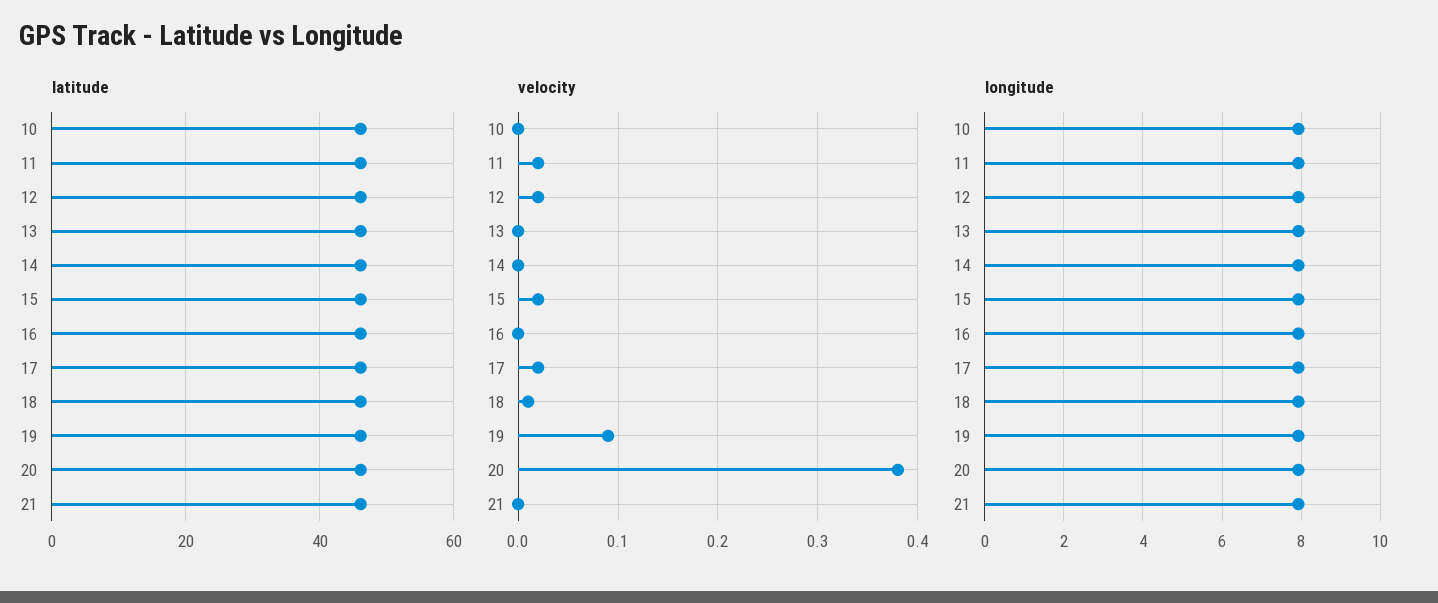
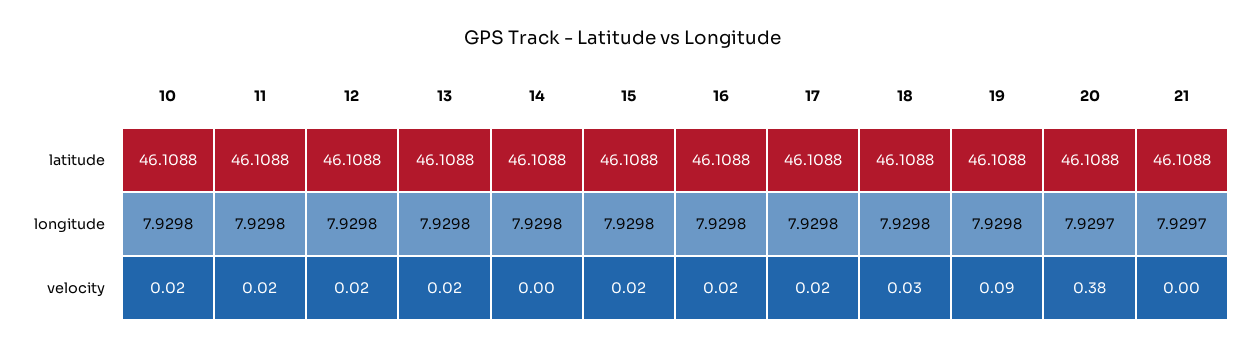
velocity, 10: 0 -> 0.02
velocity, 13: 0 -> 0.02
velocity, 16: 0 -> 0.02
velocity, 18: 0.01 -> 0.03

